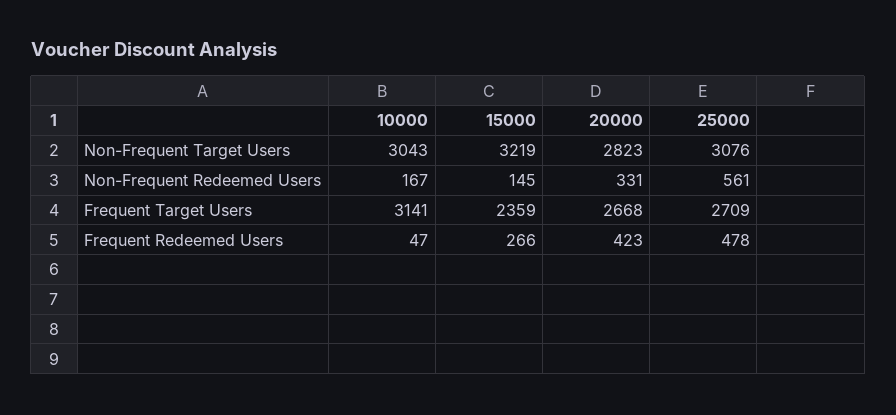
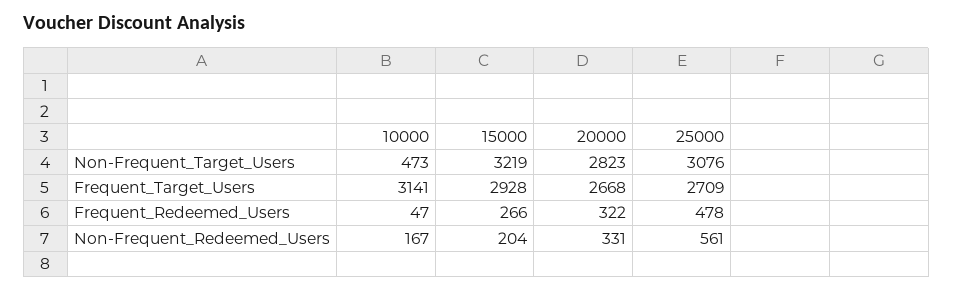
10000, Non-Frequent Target Users: 3043 -> 473
15000, Non-Frequent Redeemed Users: 145 -> 204
15000, Frequent Target Users: 2359 -> 2928
20000, Frequent Redeemed Users: 423 -> 322

